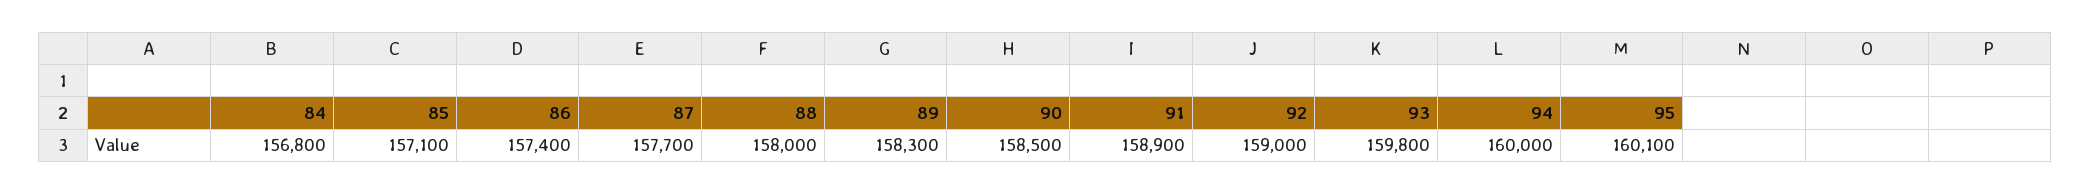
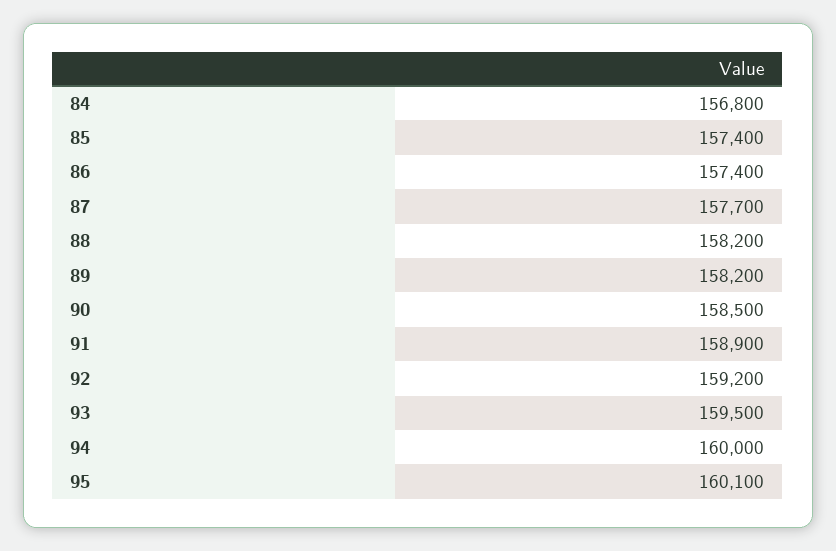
85: 157100 -> 157400
88: 158000 -> 158200
89: 158300 -> 158200
92: 159000 -> 159200
93: 159800 -> 159500

